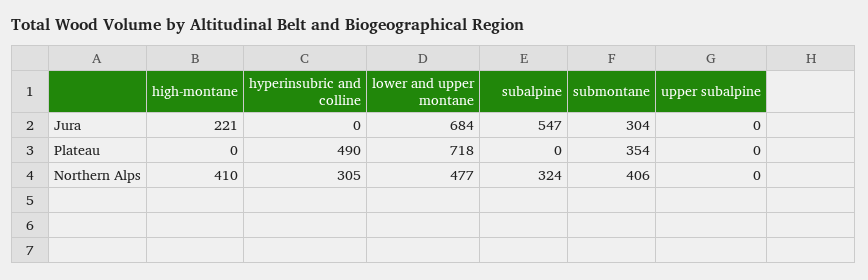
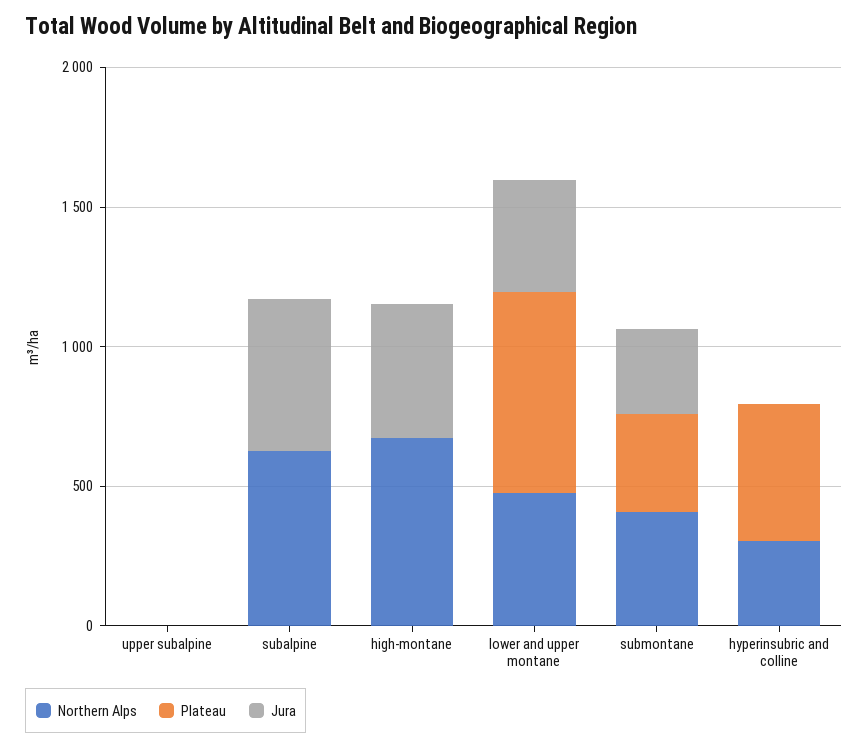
Jura, high-montane: 221 -> 500
Jura, lower and upper montane: 684 -> 400
Northern Alps, high-montane: 410 -> 700
Northern Alps, subalpine: 324 -> 600

